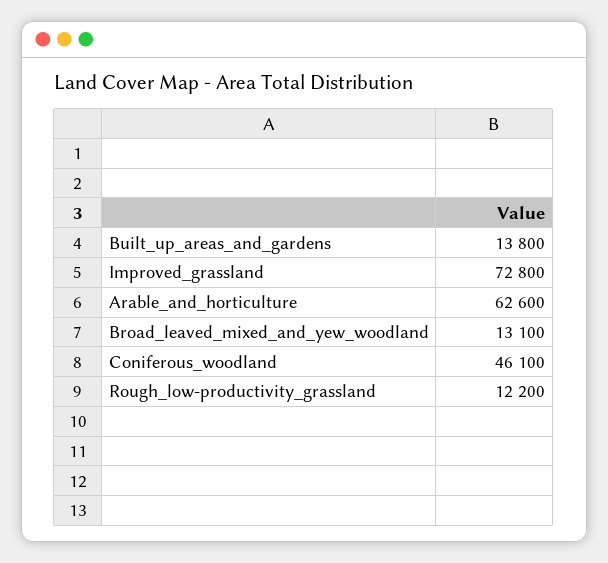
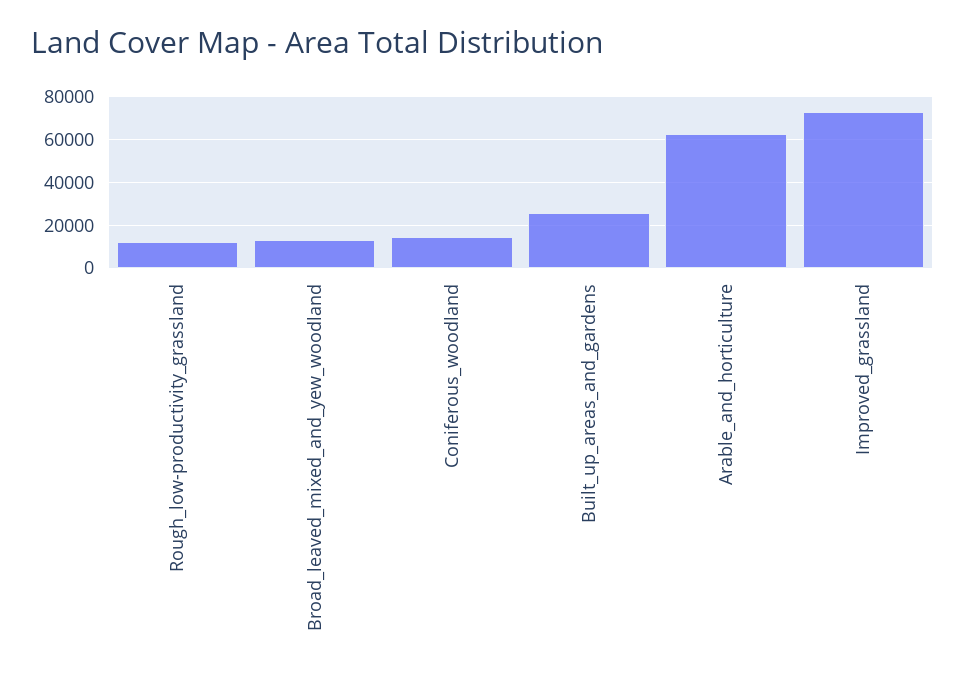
Built_up_areas_and_gardens: 13800 -> 25000
Coniferous_woodland: 46100 -> 15000

